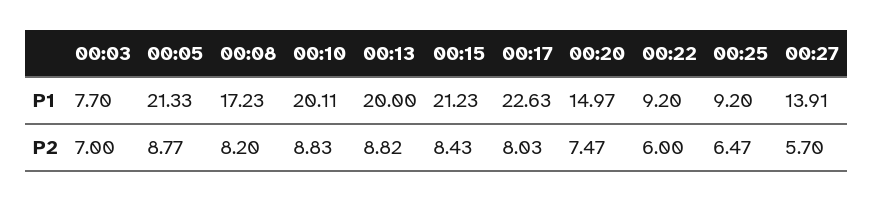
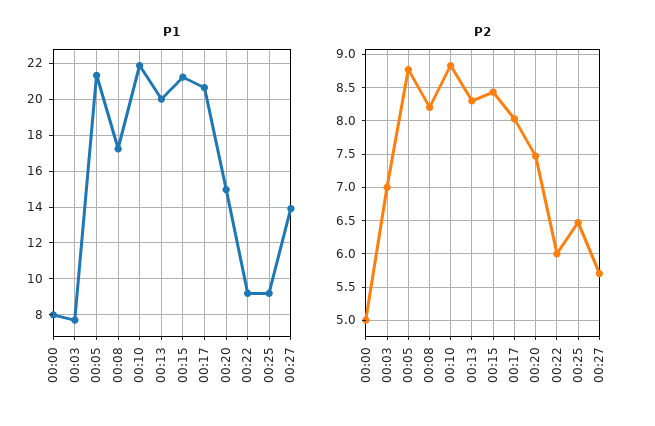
P1, 00:10: 20.11 -> 22
P1, 00:17: 22.63 -> 20.5
P2, 00:13: 8.82 -> 8.3
P1, 00:00: none -> 8
P2, 00:00: none -> 5

